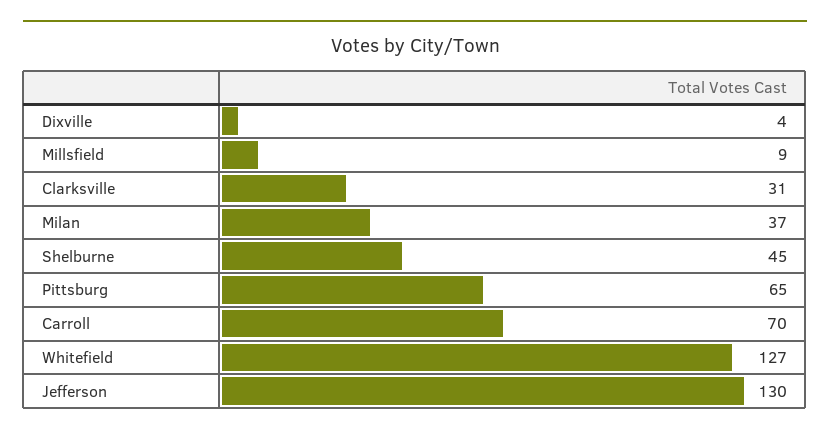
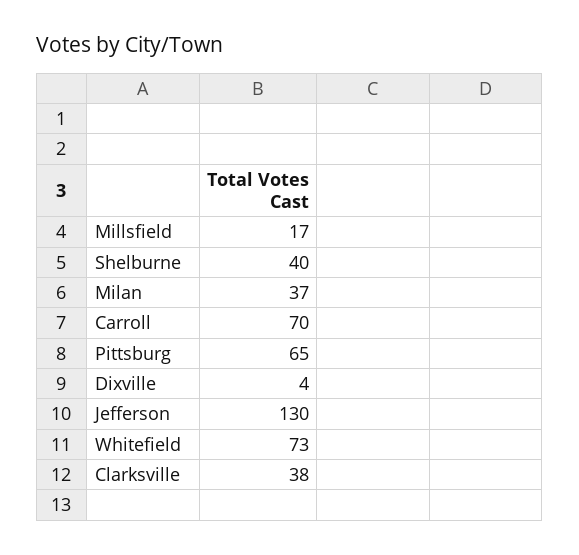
Millsfield: 9 -> 17
Clarksville: 31 -> 38
Shelburne: 45 -> 40
Whitefield: 127 -> 73

